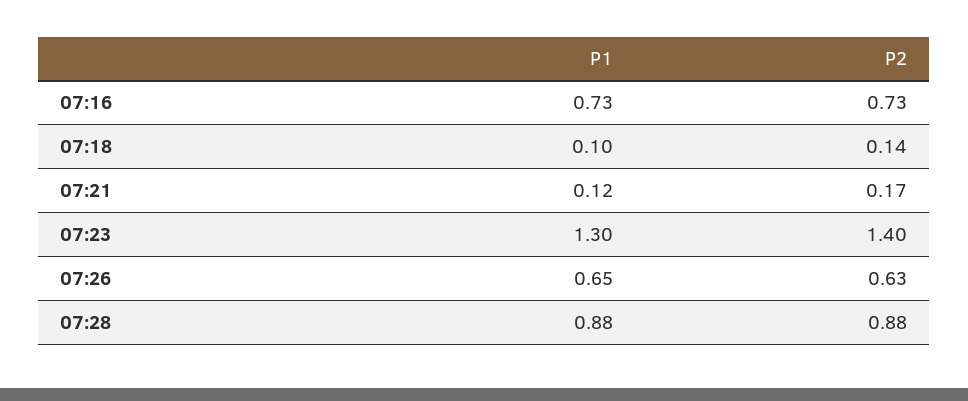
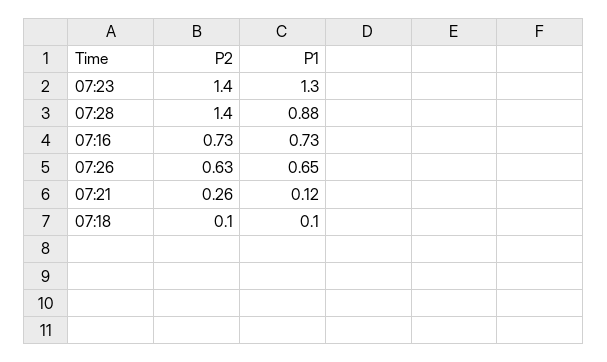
P2, 07:18: 0.14 -> 0.1
P2, 07:21: 0.17 -> 0.26
P2, 07:28: 0.88 -> 1.4

